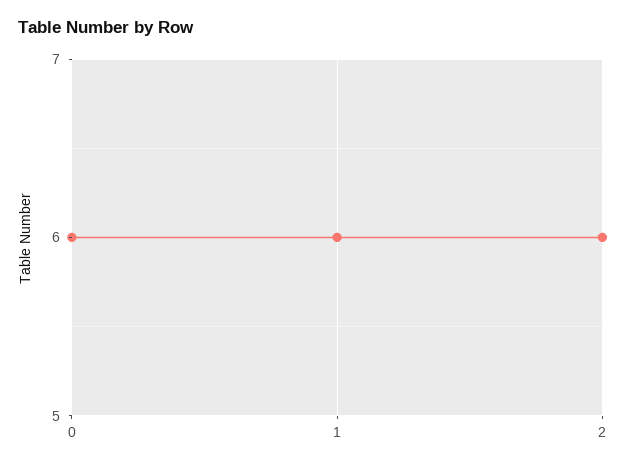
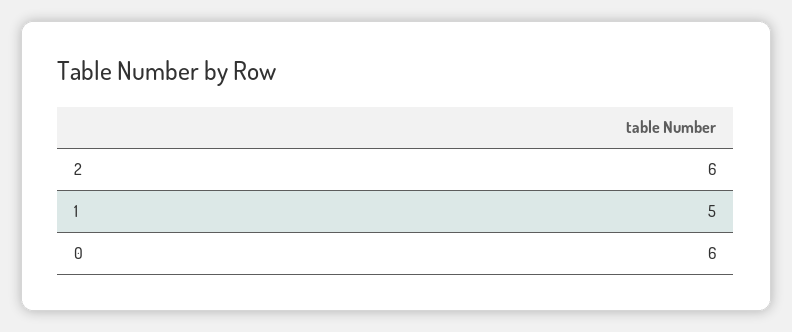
1: 6 -> 5

